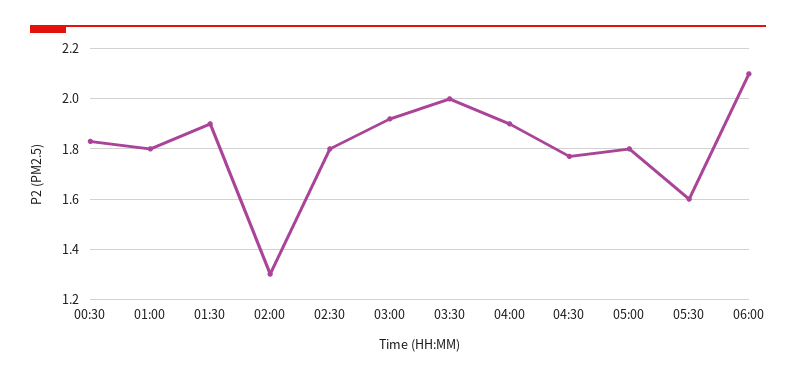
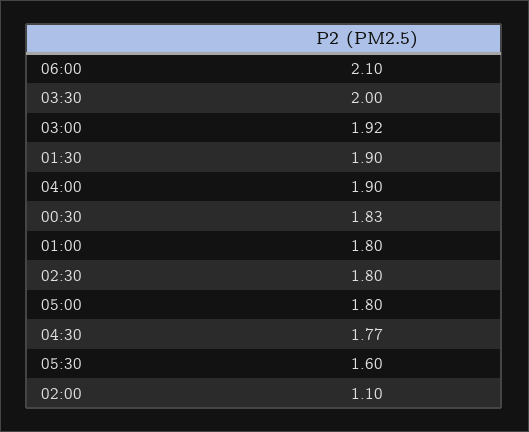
02:00: 1.3 -> 1.1

